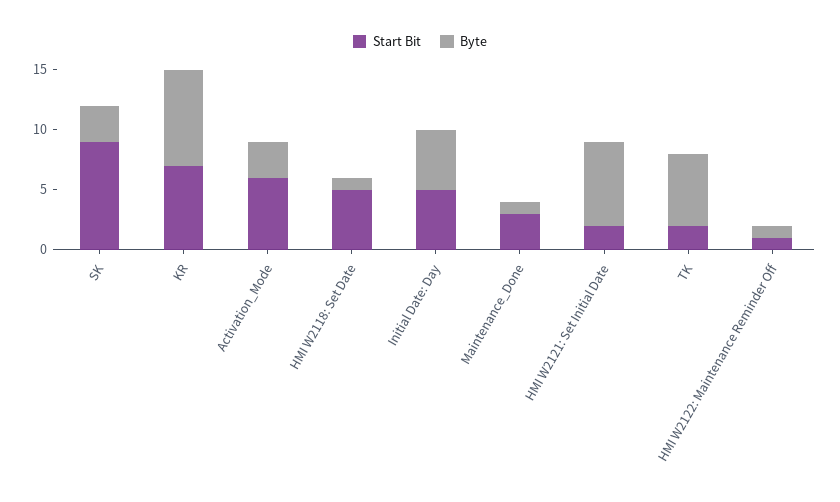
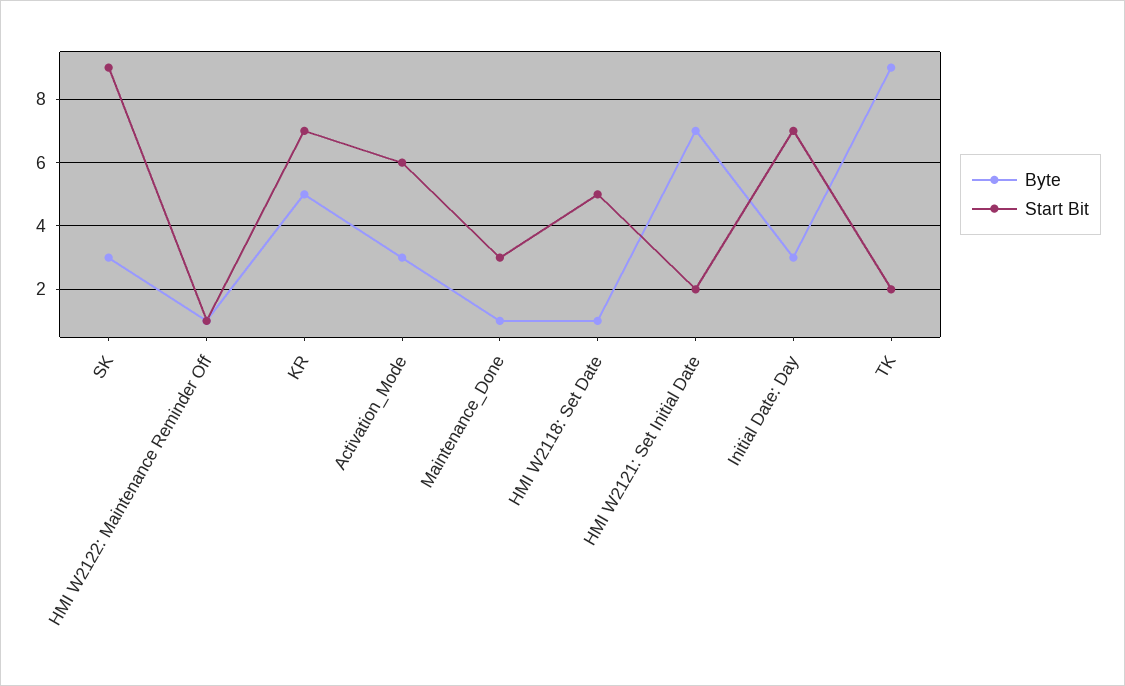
Byte, KR: 8 -> 5
Start Bit, Initial Date: Day: 5 -> 7
Byte, Initial Date: Day: 5 -> 3
Byte, TK: 6 -> 9

